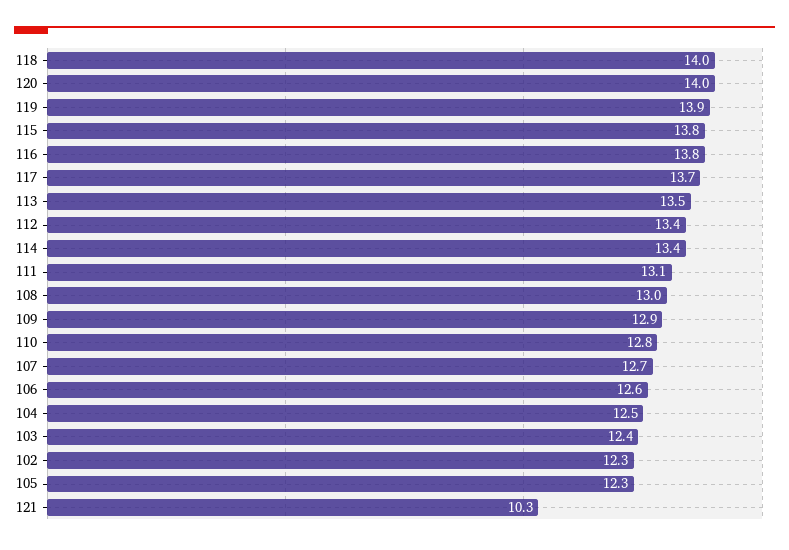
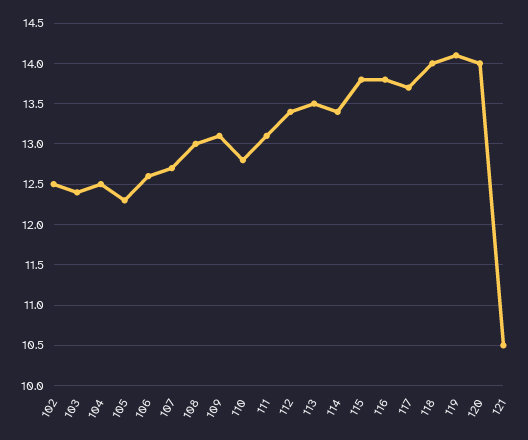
119: 13.9 -> 14.1
109: 12.9 -> 13.1
102: 12.3 -> 12.5
121: 10.3 -> 10.5

